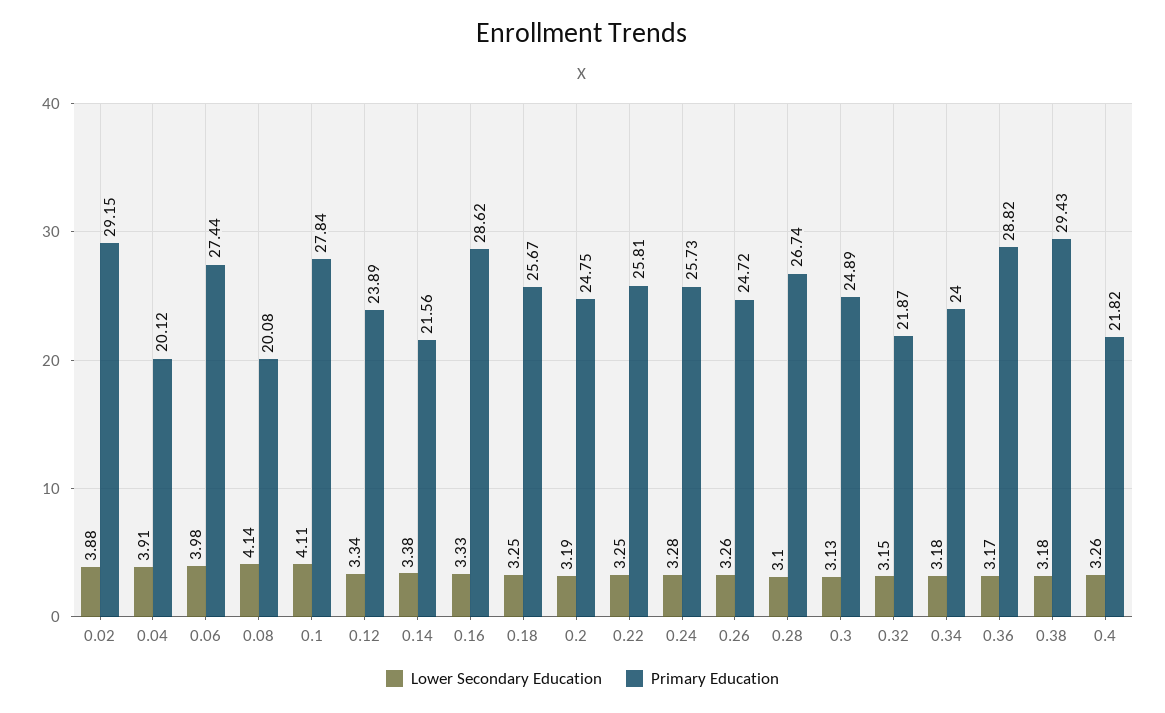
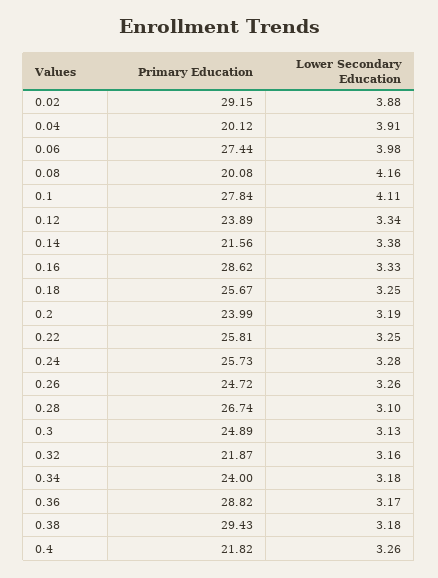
Lower Secondary Education, 0.08: 4.14 -> 4.16
Primary Education, 0.2: 24.75 -> 23.99
Lower Secondary Education, 0.32: 3.15 -> 3.16

